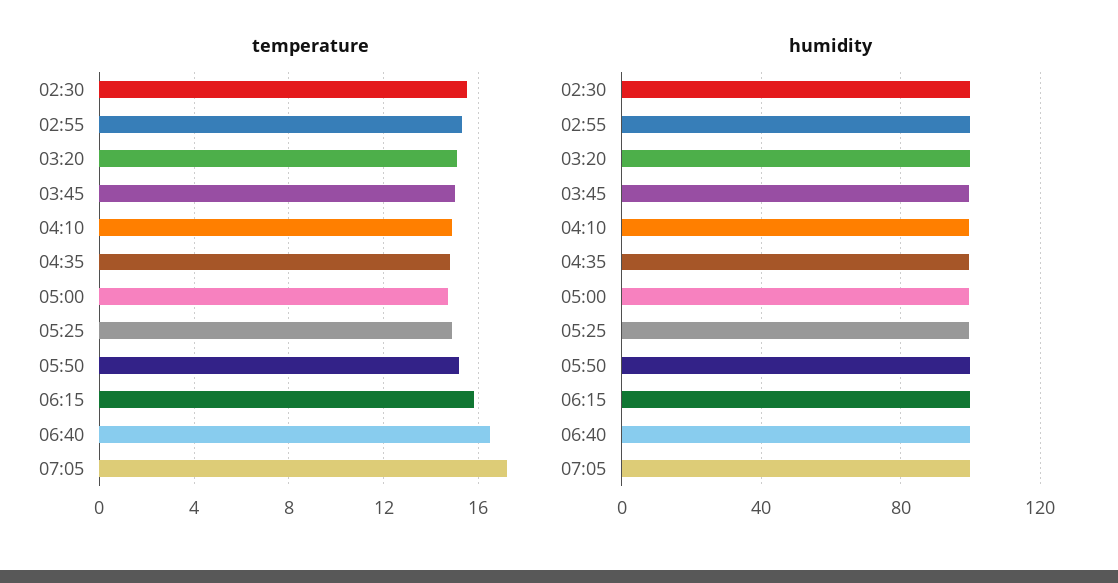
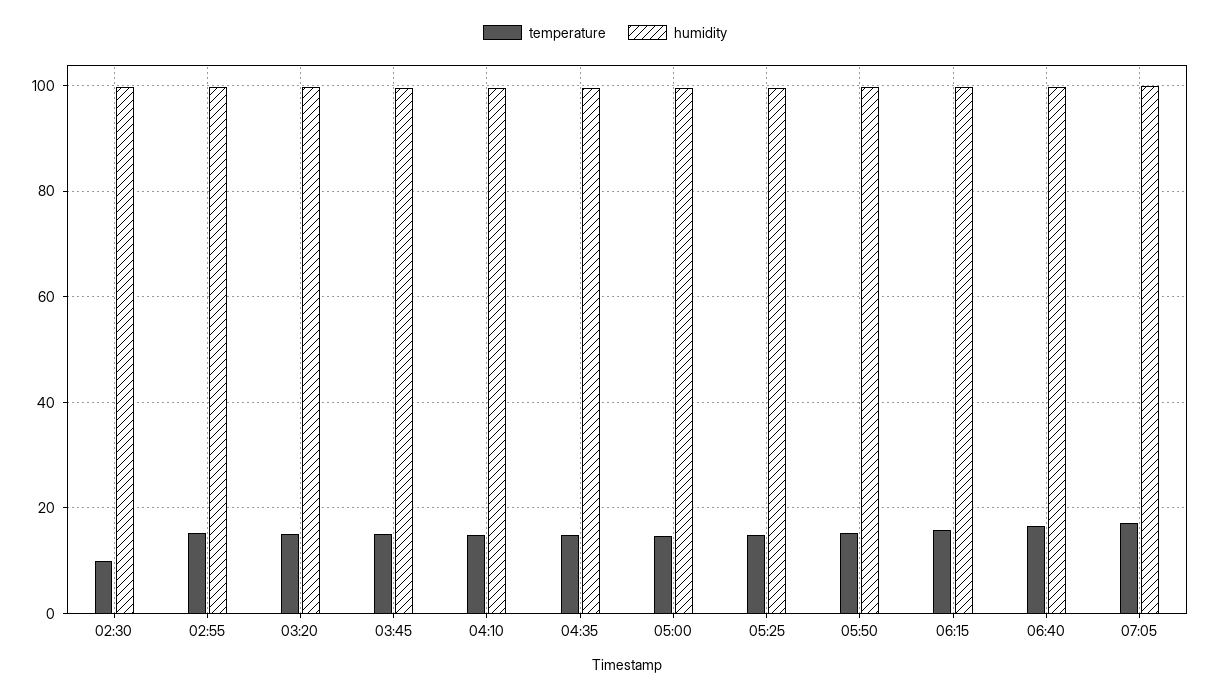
temperature, 02:30: 15.5 -> 10

